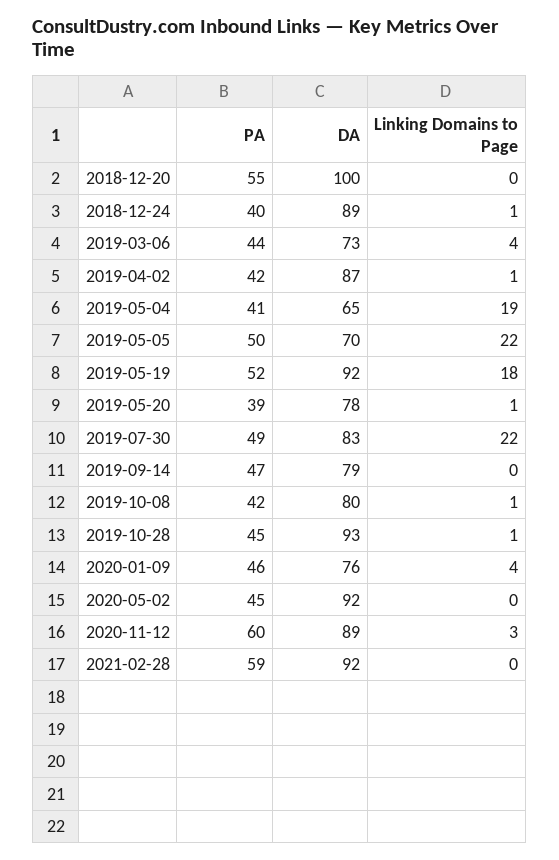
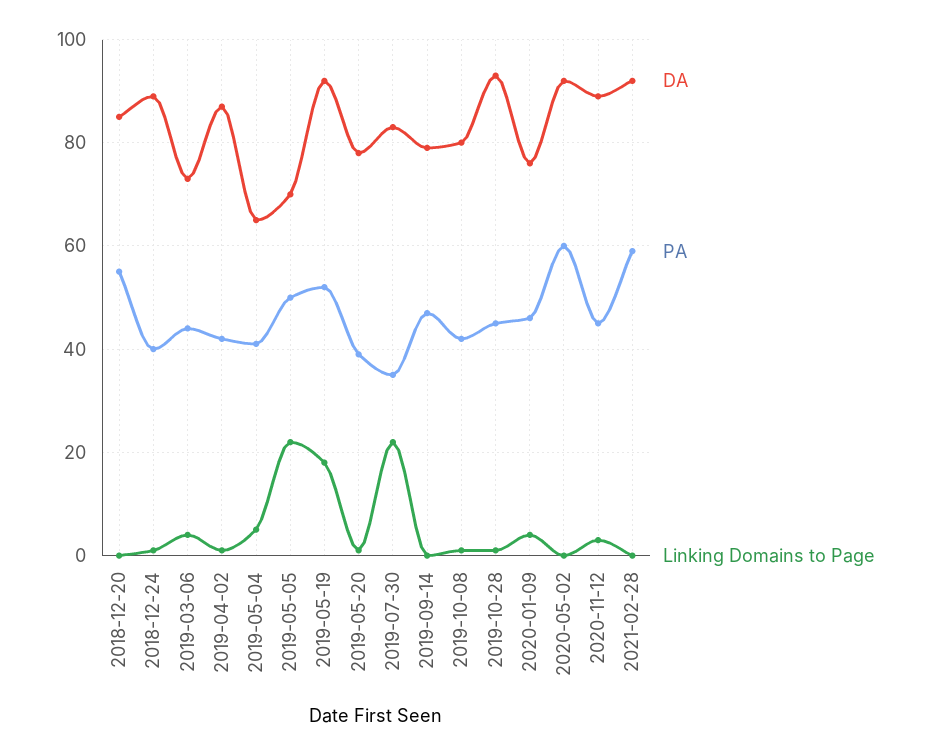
DA, 2018-12-20: 100 -> 85
Linking Domains to Page, 2019-05-04: 19 -> 5
PA, 2019-07-30: 49 -> 35
PA, 2020-05-02: 45 -> 60
PA, 2020-11-12: 60 -> 45

